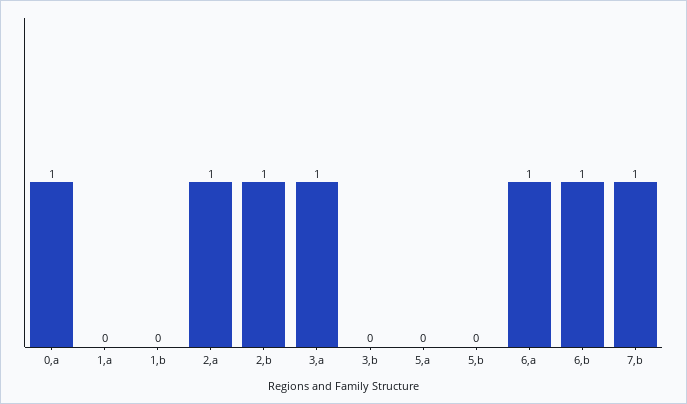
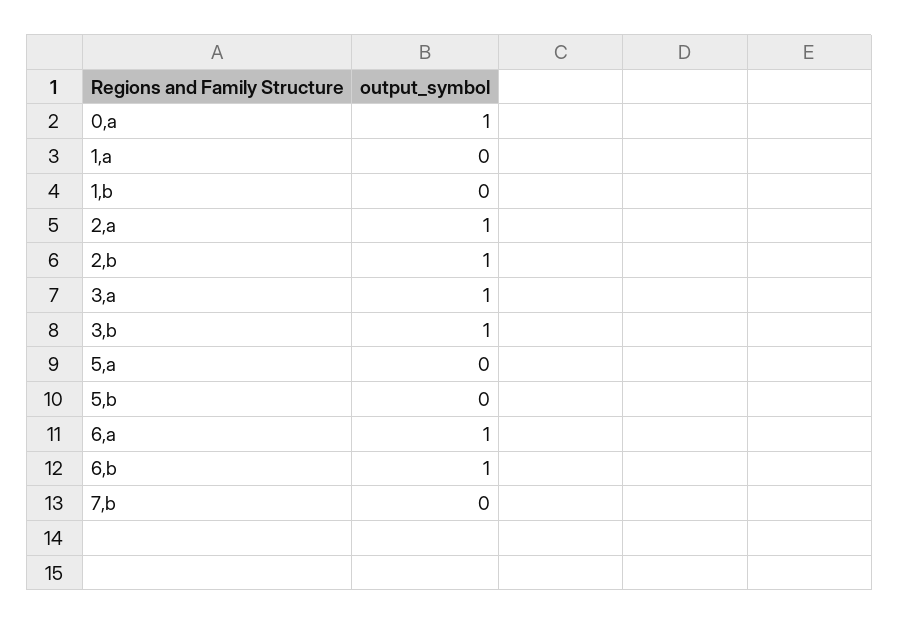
3,b: 0 -> 1
7,b: 1 -> 0

